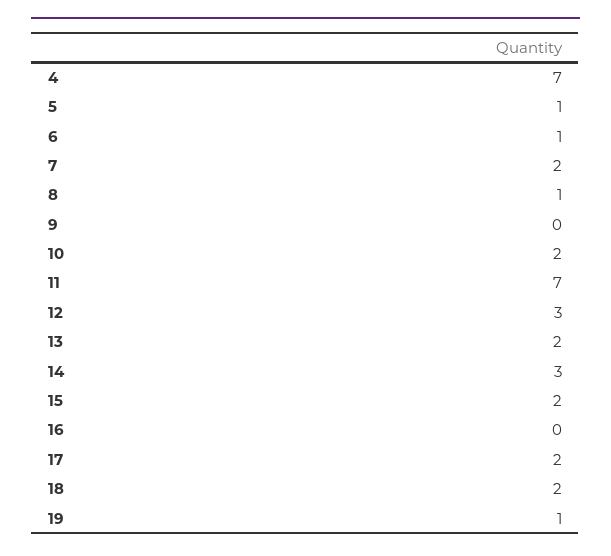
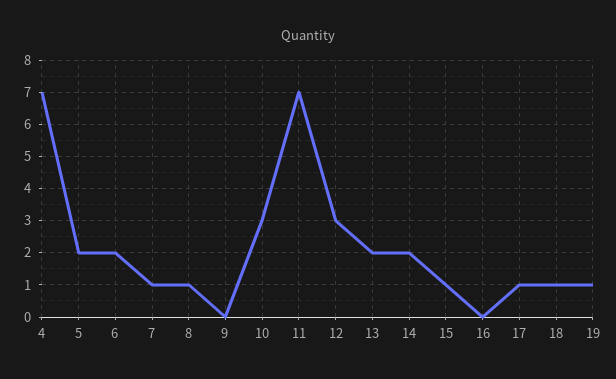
5: 1 -> 2
6: 1 -> 2
7: 2 -> 1
10: 2 -> 3
14: 3 -> 2
15: 2 -> 1
17: 2 -> 1
18: 2 -> 1

